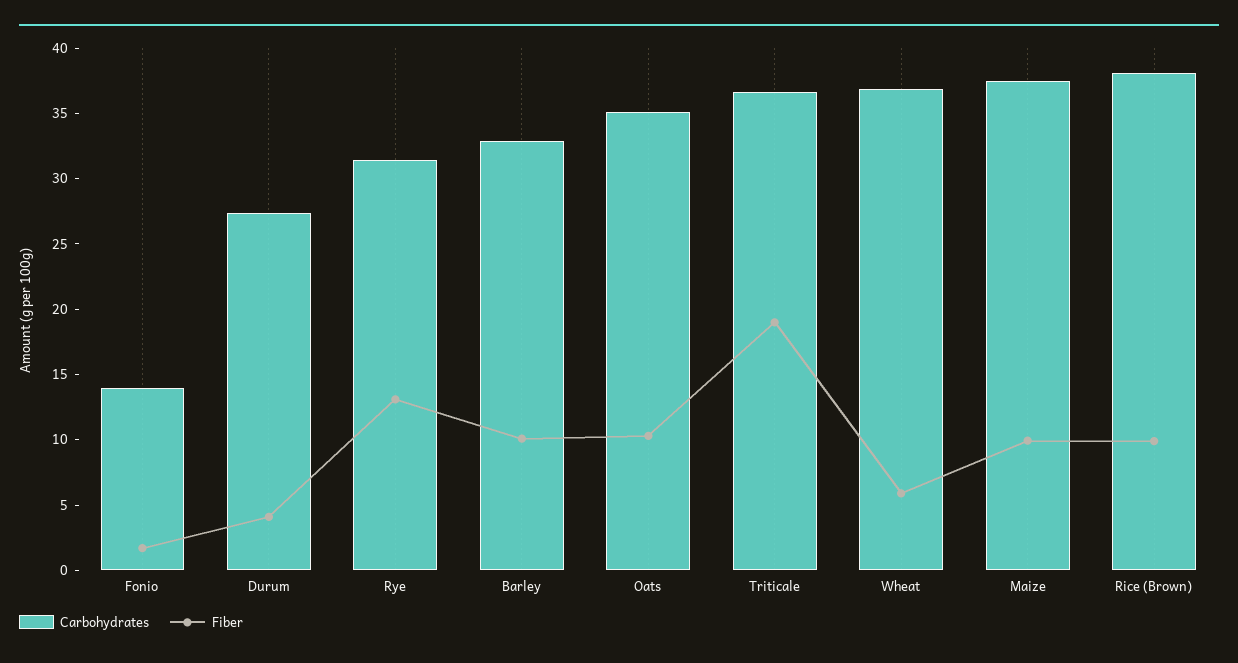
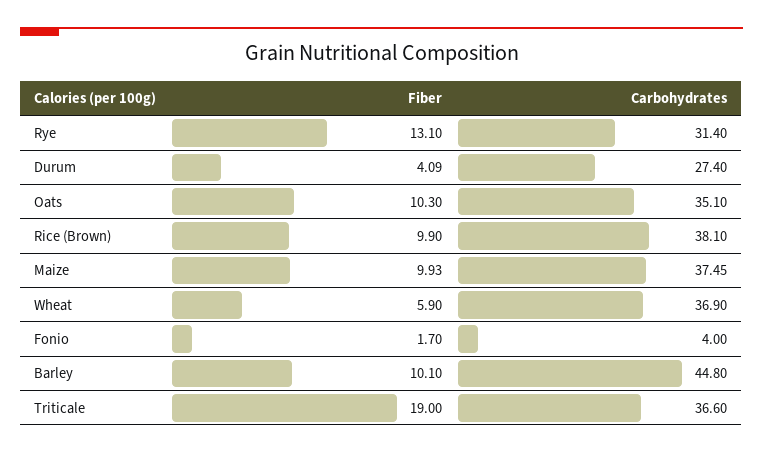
Carbohydrates, Fonio: 14 -> 4
Carbohydrates, Barley: 33 -> 44.8

